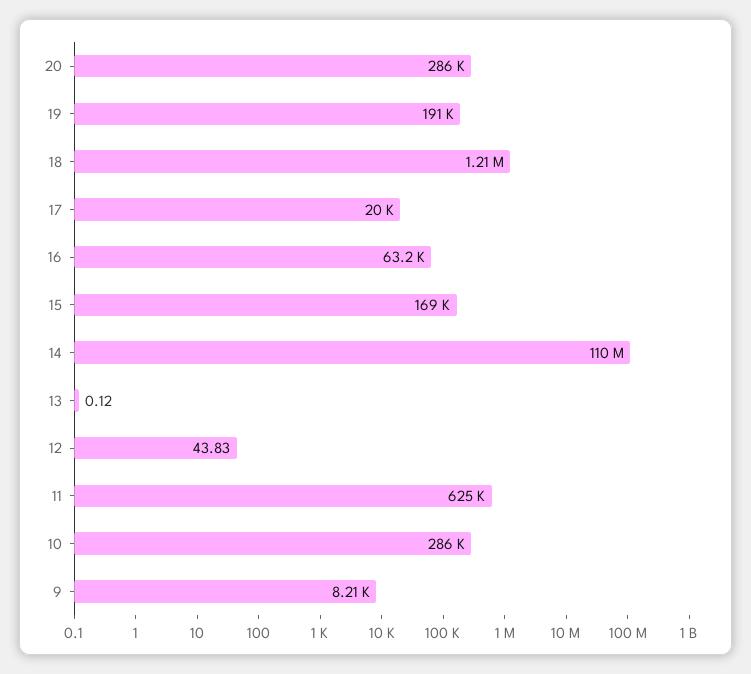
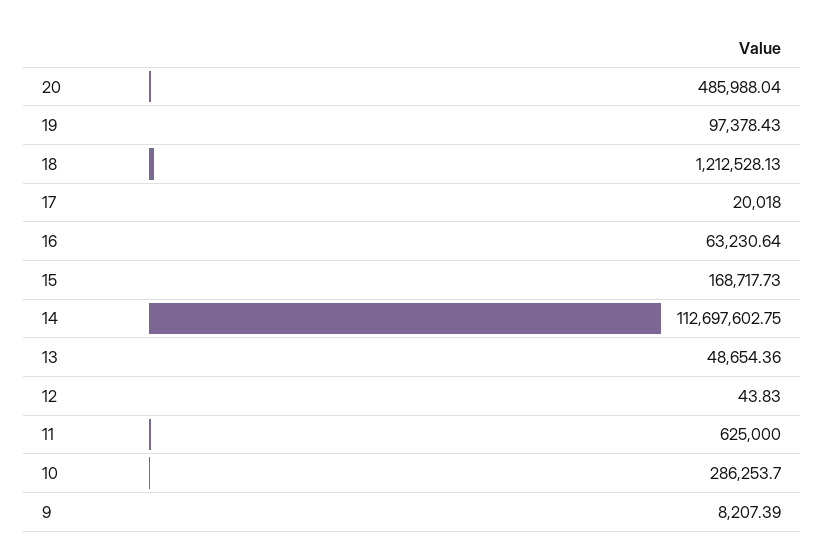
20: 286000 -> 485988.04
19: 191000 -> 97378.43
14: 110000000 -> 112697602.75
13: 0.12 -> 48654.36

